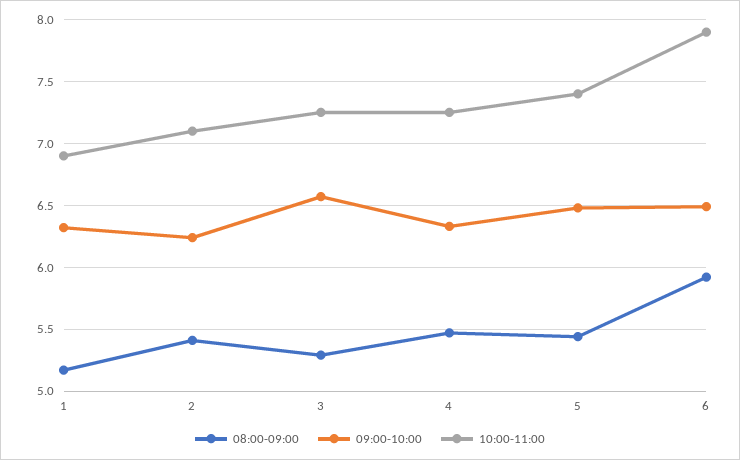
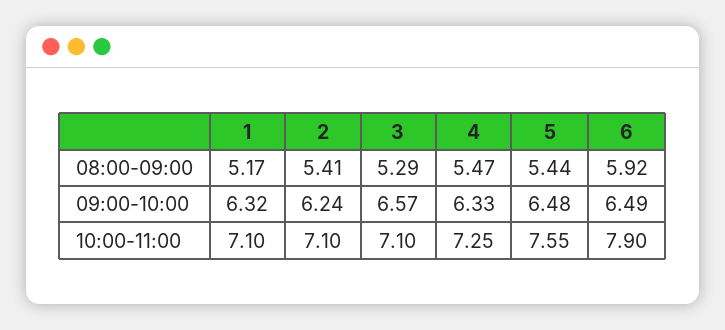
10:00-11:00, 1: 6.9 -> 7.1
10:00-11:00, 3: 7.25 -> 7.1
10:00-11:00, 5: 7.4 -> 7.55

